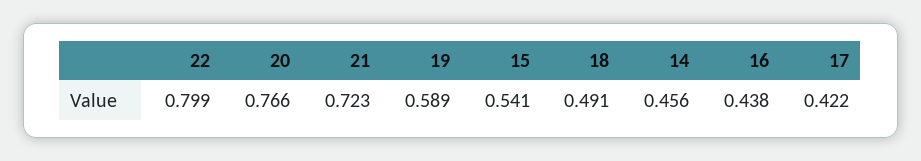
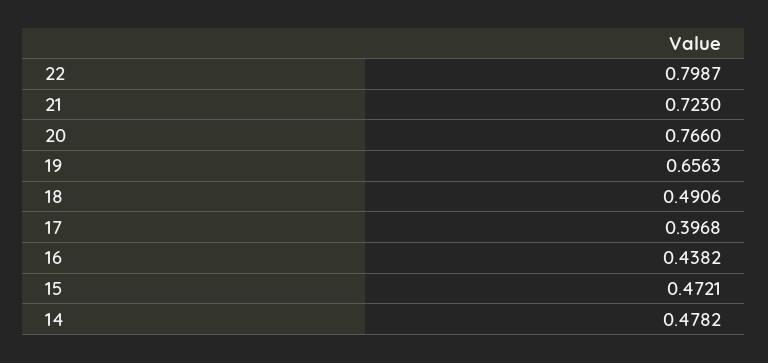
19: 0.589 -> 0.6563
15: 0.541 -> 0.4721
14: 0.456 -> 0.4782
17: 0.422 -> 0.3968

